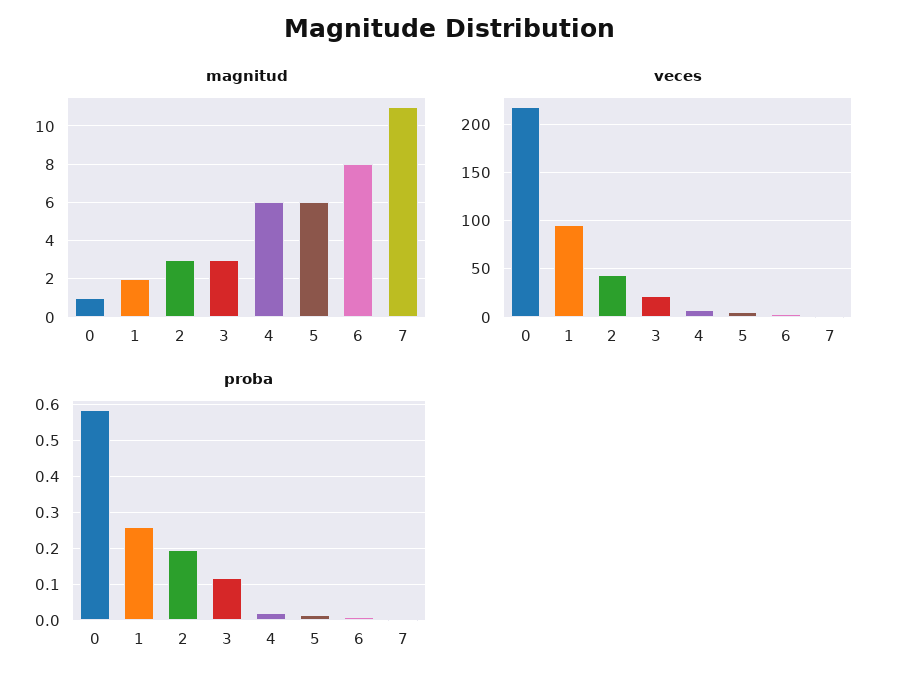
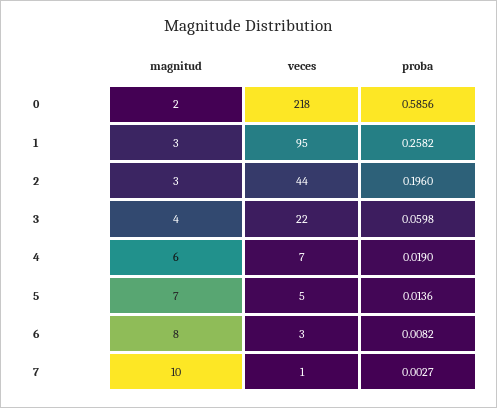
magnitud, 0: 1 -> 2
magnitud, 1: 2 -> 3
magnitud, 3: 3 -> 4
magnitud, 5: 6 -> 7
magnitud, 7: 11 -> 10
proba, 3: 0.12 -> 0.0598

